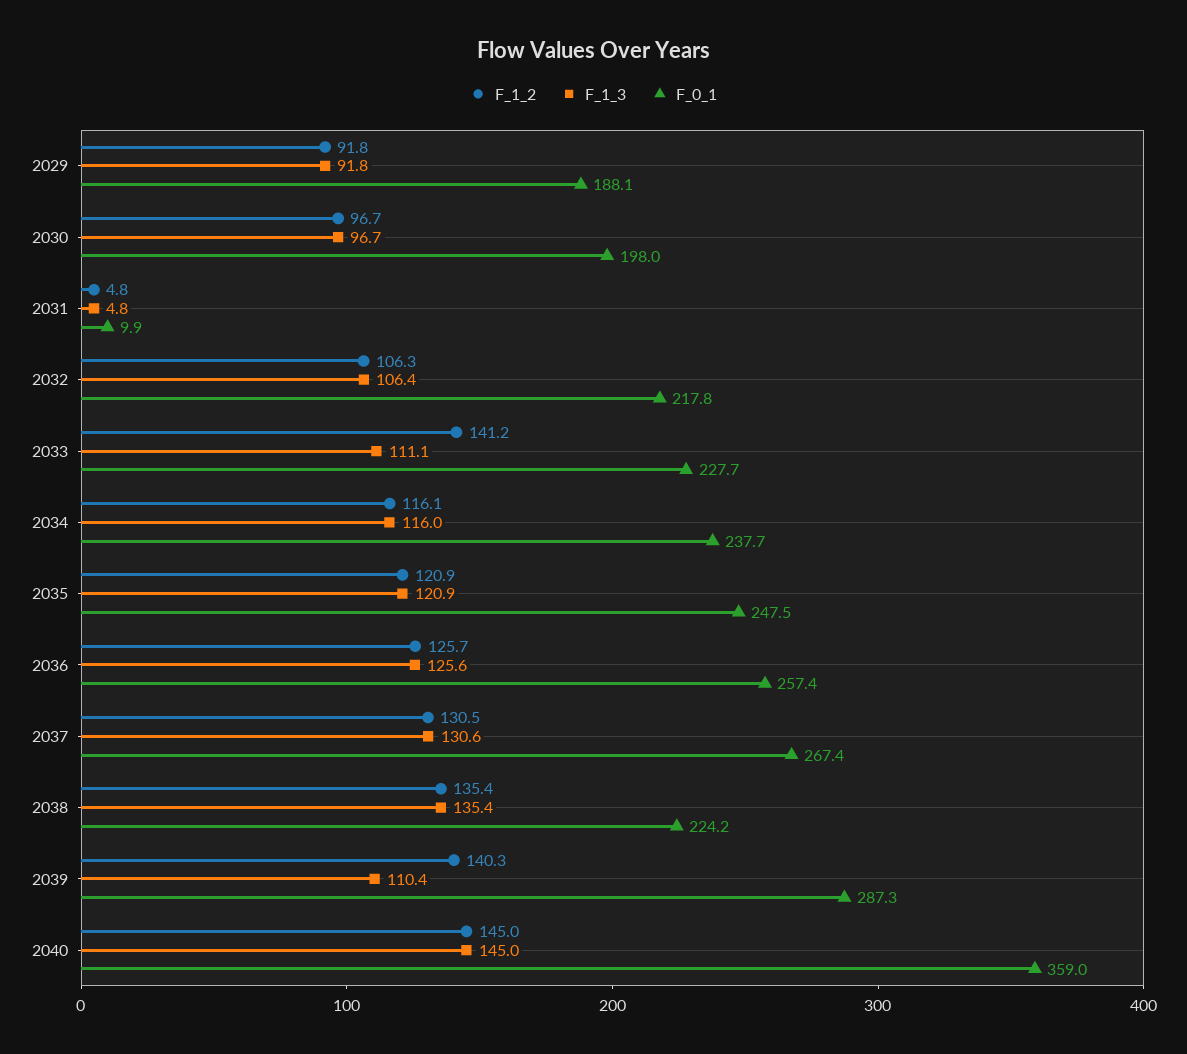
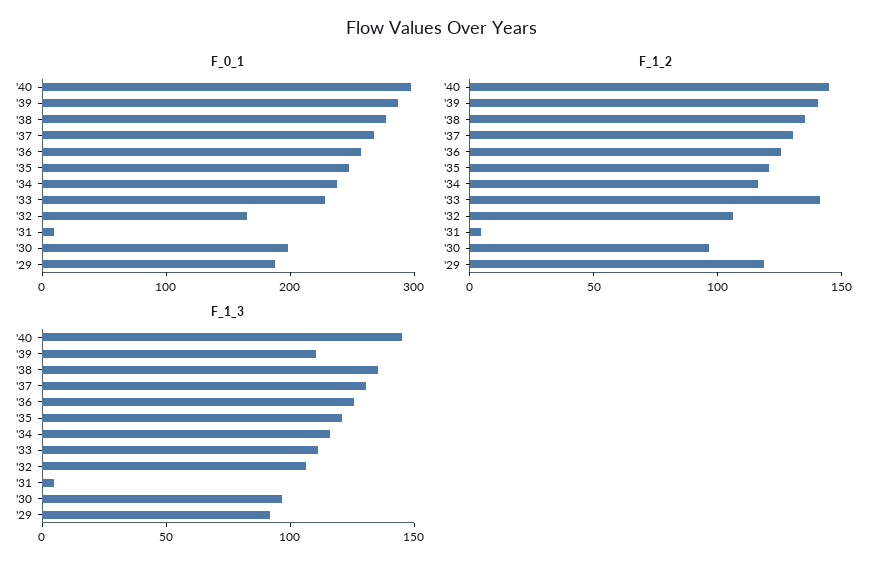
F_1_2, 2029: 91.8 -> 120
F_0_1, 2032: 217.8 -> 160
F_0_1, 2038: 224.2 -> 280
F_0_1, 2040: 359 -> 300

